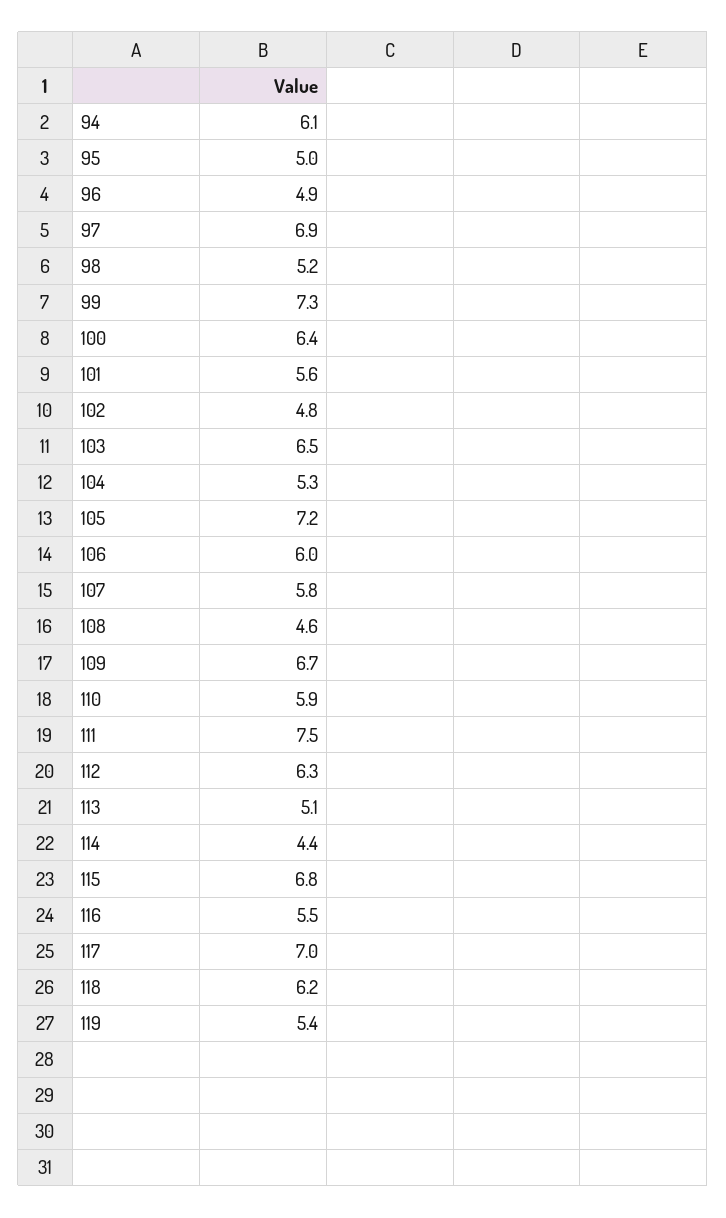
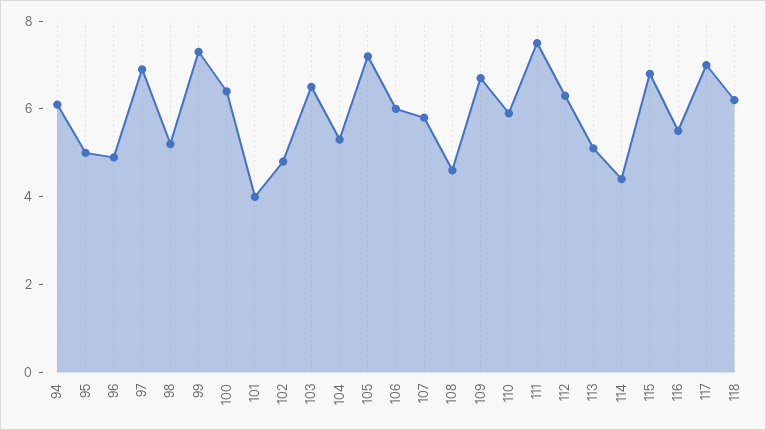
101: 5.6 -> 4
119: 5.4 -> none

